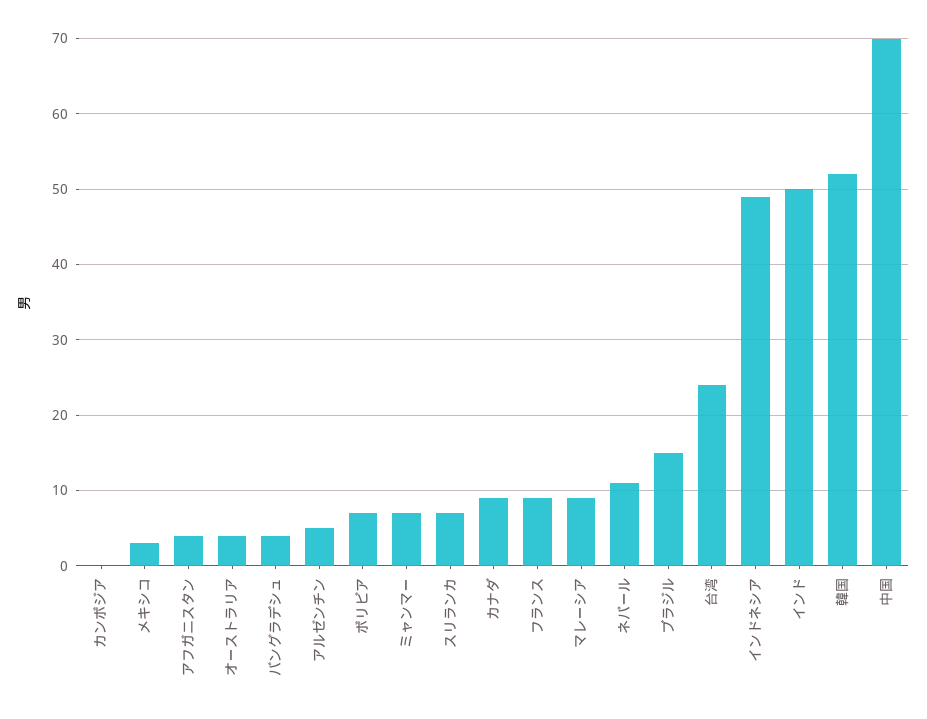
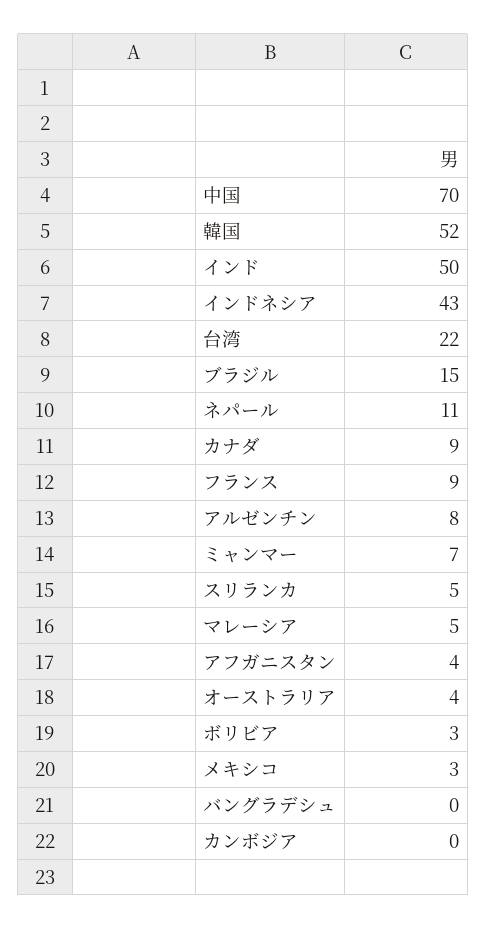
バングラデシュ: 4 -> 0
アルゼンチン: 5 -> 8
ボリビア: 7 -> 3
スリランカ: 7 -> 5
マレーシア: 9 -> 5
台湾: 24 -> 22
インドネシア: 49 -> 43

